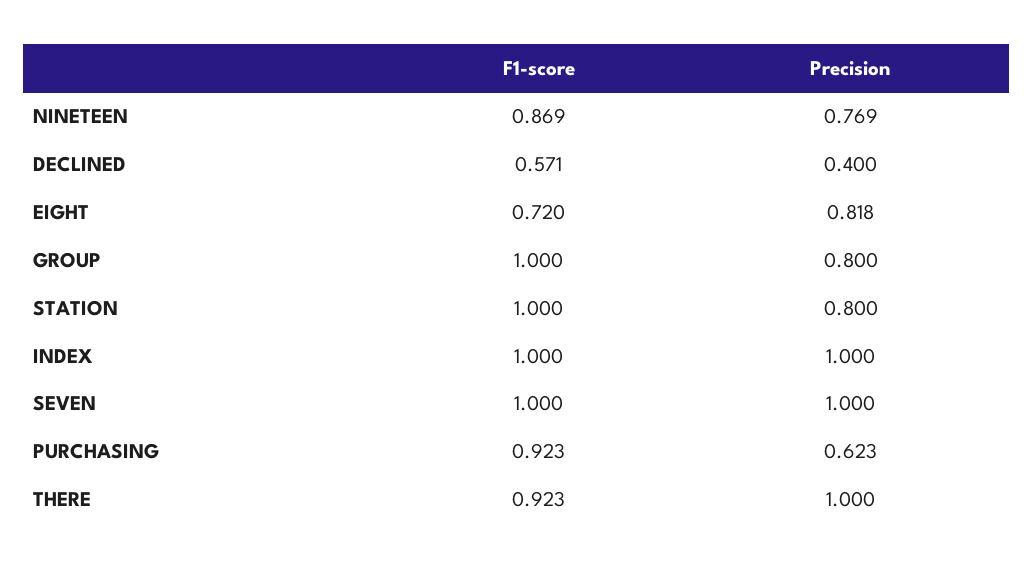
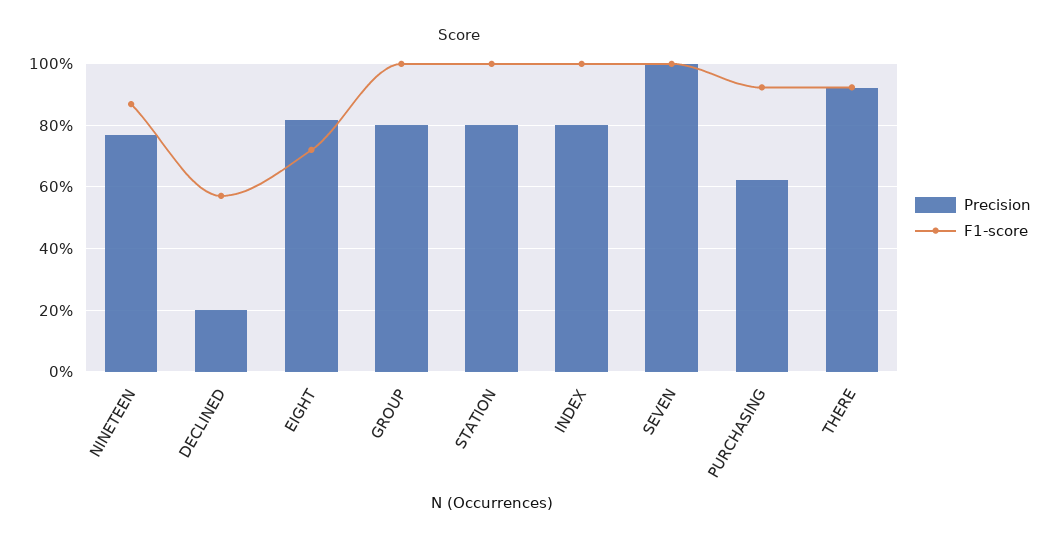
Precision, DECLINED: 0.4 -> 0.2
Precision, INDEX: 1 -> 0.8
Precision, THERE: 1 -> 0.92

